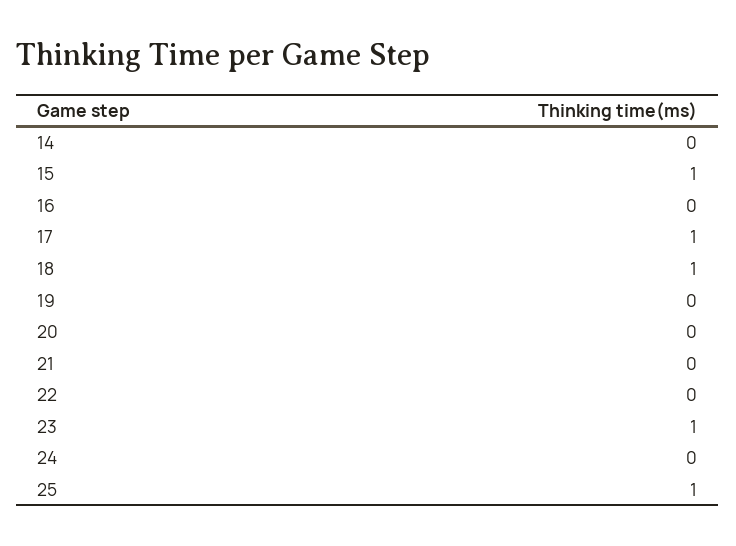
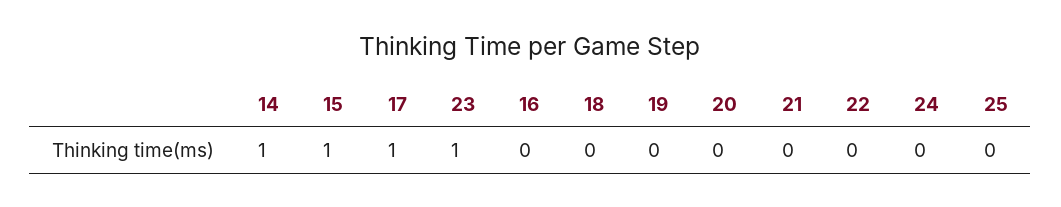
14: 0 -> 1
18: 1 -> 0
25: 1 -> 0

